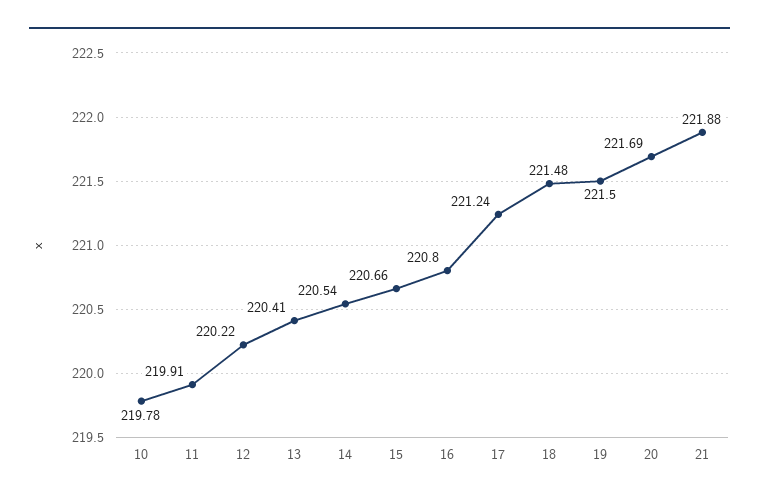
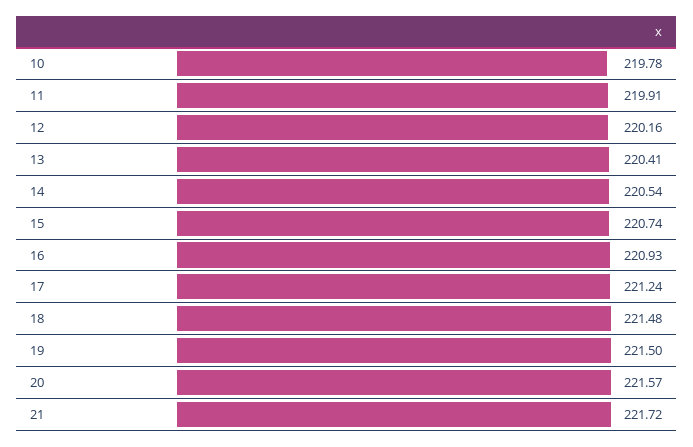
12: 220.22 -> 220.16
15: 220.66 -> 220.74
16: 220.8 -> 220.93
20: 221.69 -> 221.57
21: 221.88 -> 221.72

